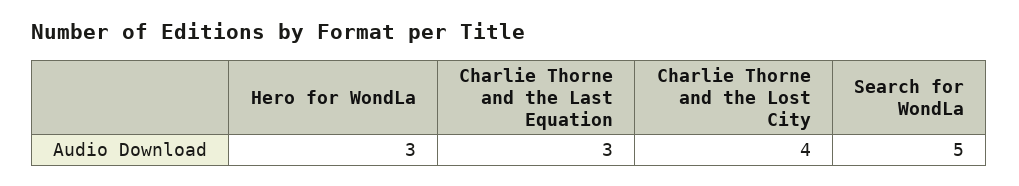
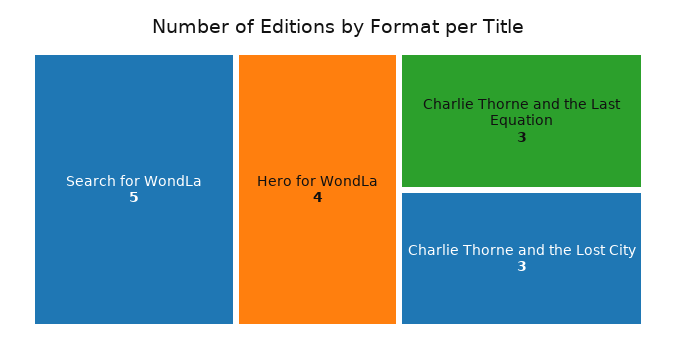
Hero for WondLa: 3 -> 4
Charlie Thorne and the Lost City: 4 -> 3

